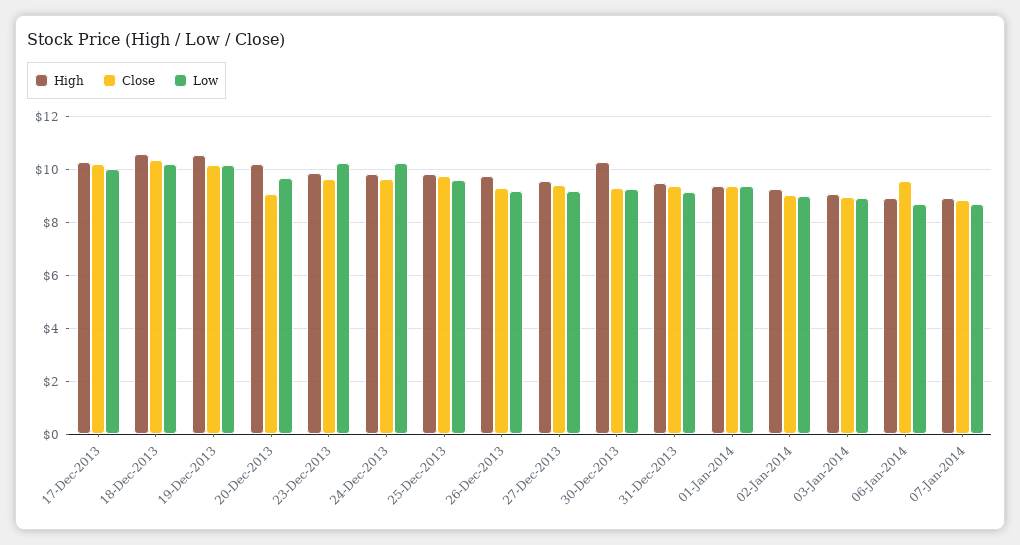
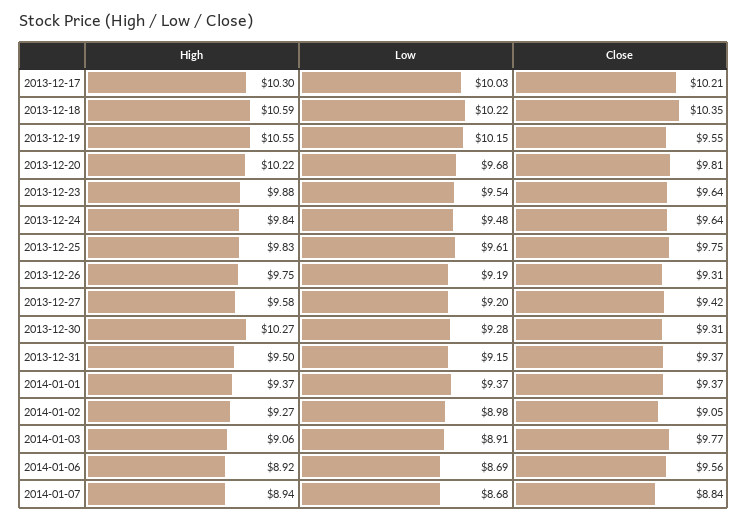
Close, 19-Dec-2013: 10.25 -> 9.55
Close, 20-Dec-2013: 9 -> 9.81
Low, 23-Dec-2013: 10.25 -> 9.54
Low, 24-Dec-2013: 10.25 -> 9.48
Close, 03-Jan-2014: 9 -> 9.77

